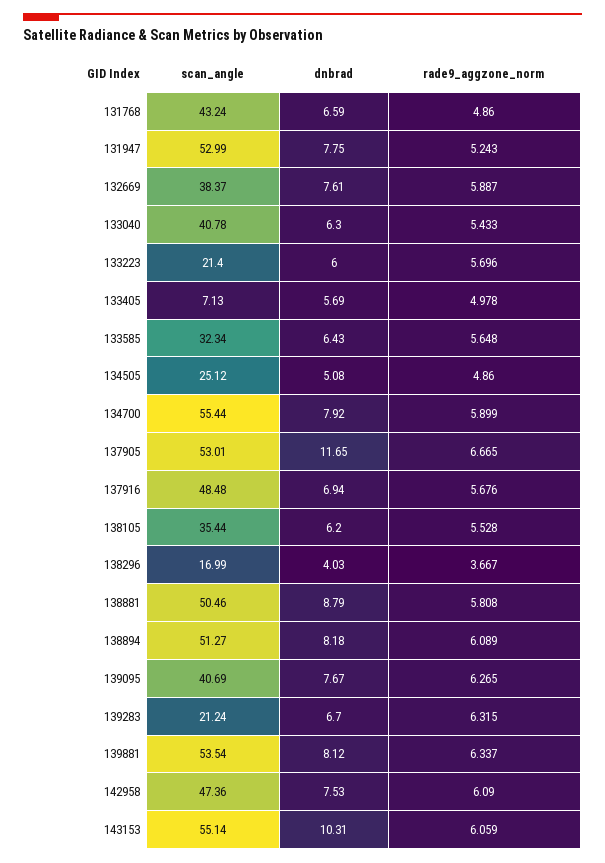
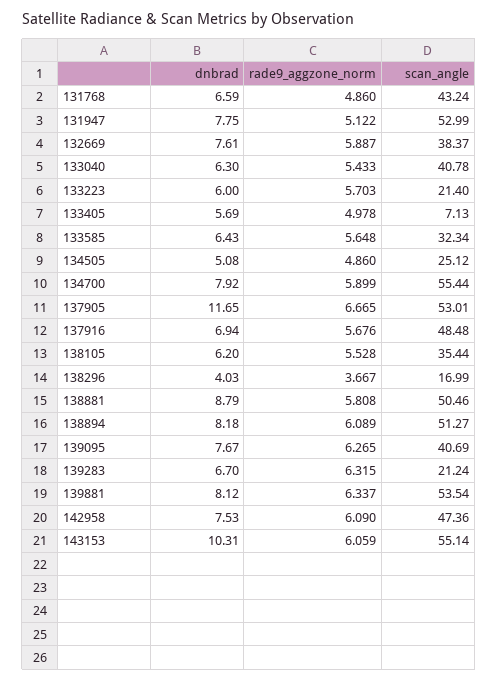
rade9_aggzone_norm, 131947: 5.243 -> 5.122
rade9_aggzone_norm, 133223: 5.696 -> 5.703

